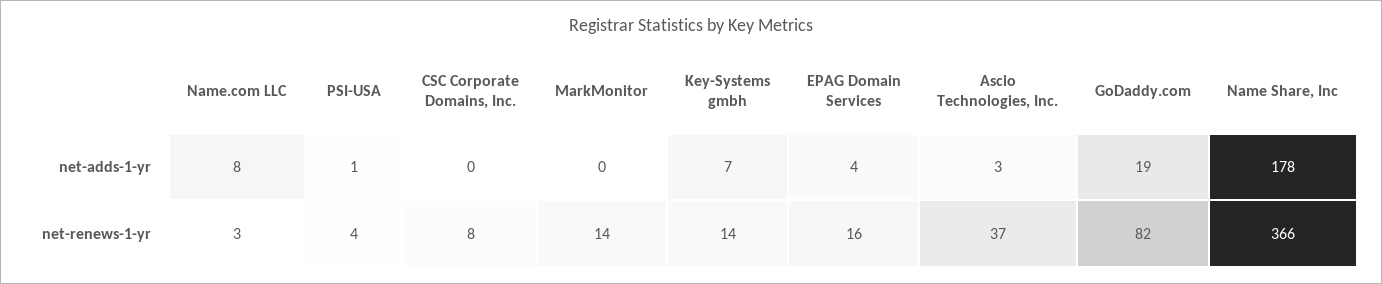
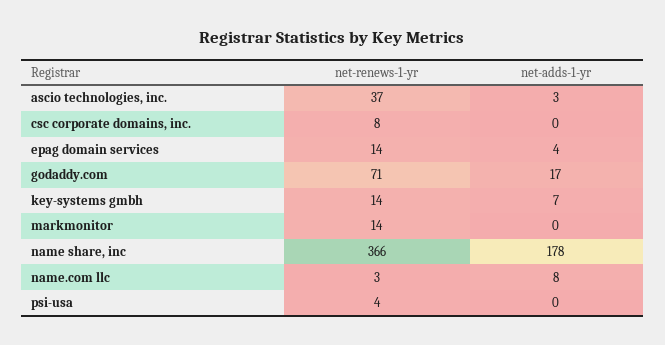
PSI-USA, net-adds-1-yr: 1 -> 0
GoDaddy.com, net-adds-1-yr: 19 -> 17
EPAG Domain Services, net-renews-1-yr: 16 -> 14
GoDaddy.com, net-renews-1-yr: 82 -> 71

